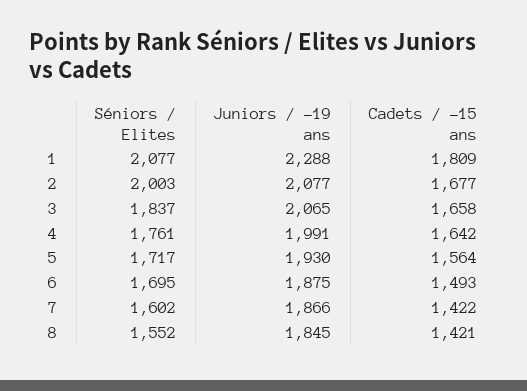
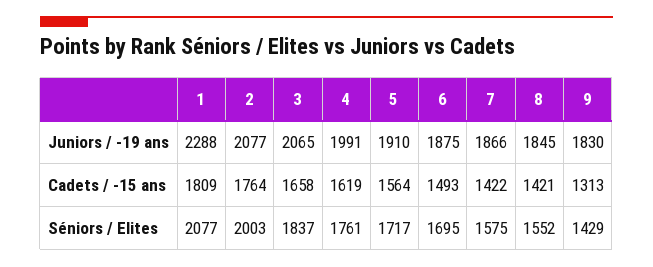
Cadets / -15 ans, 2: 1677 -> 1764
Cadets / -15 ans, 4: 1642 -> 1619
Juniors / -19 ans, 5: 1930 -> 1910
Séniors / Elites, 7: 1602 -> 1575
Juniors / -19 ans, 9: none -> 1830
Cadets / -15 ans, 9: none -> 1313
Séniors / Elites, 9: none -> 1429

